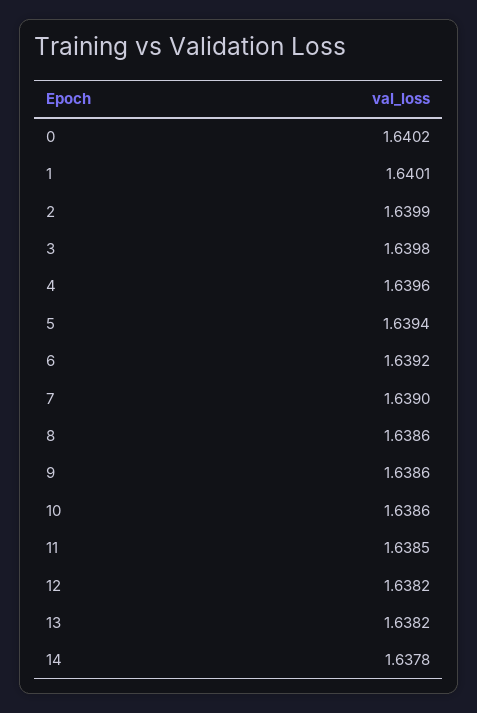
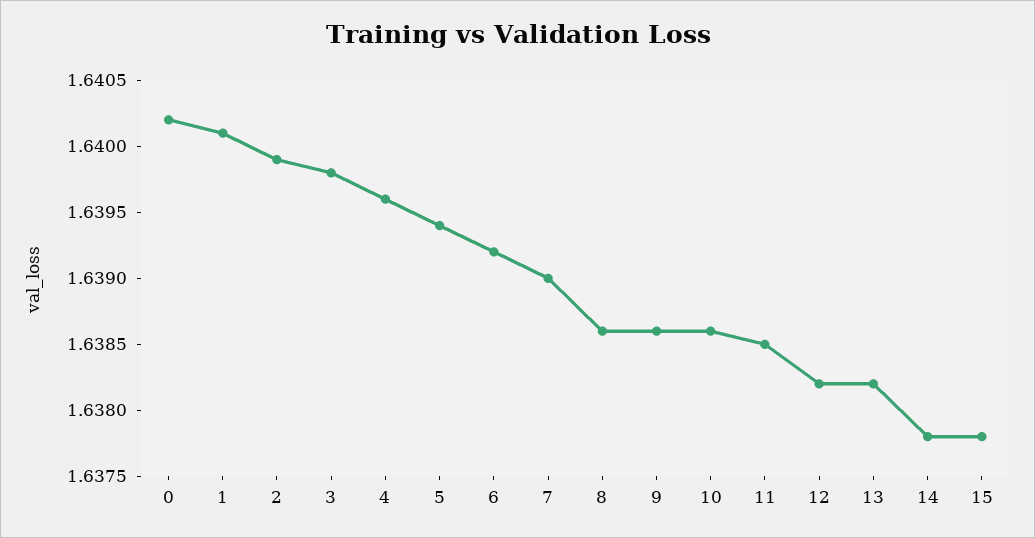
15: none -> 1.6378

